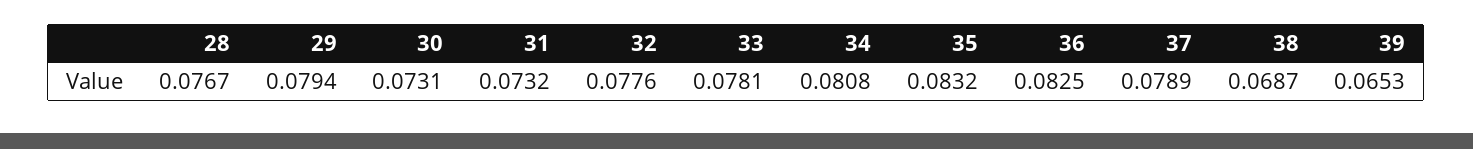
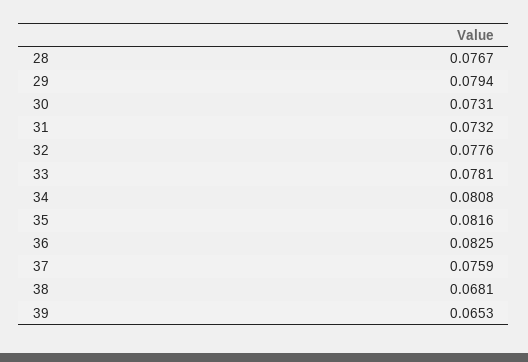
35: 0.0832 -> 0.0816
37: 0.0789 -> 0.0759
38: 0.0687 -> 0.0681

